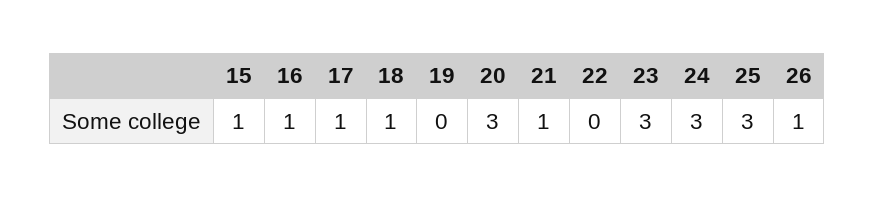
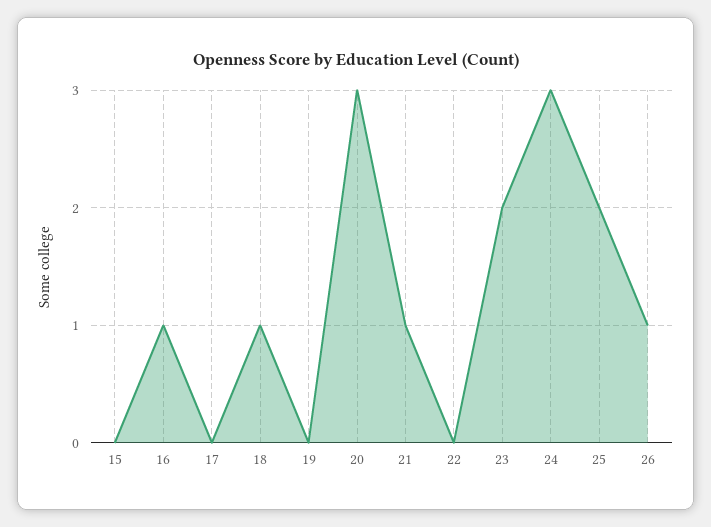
15: 1 -> 0
17: 1 -> 0
23: 3 -> 2
25: 3 -> 2

